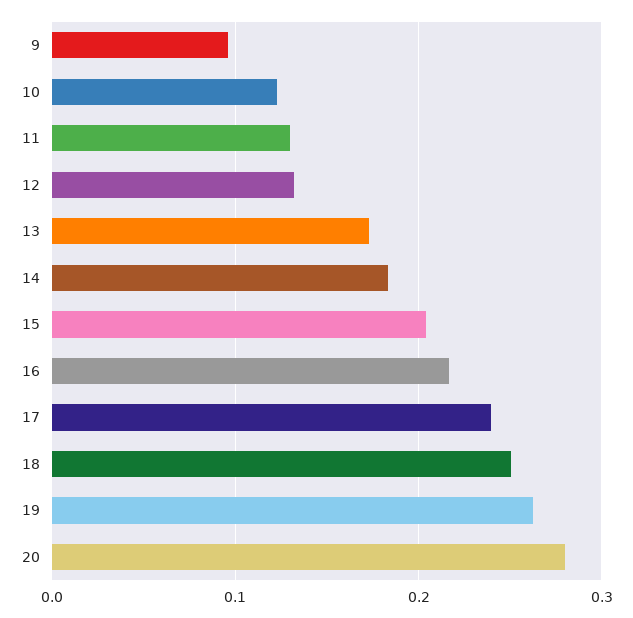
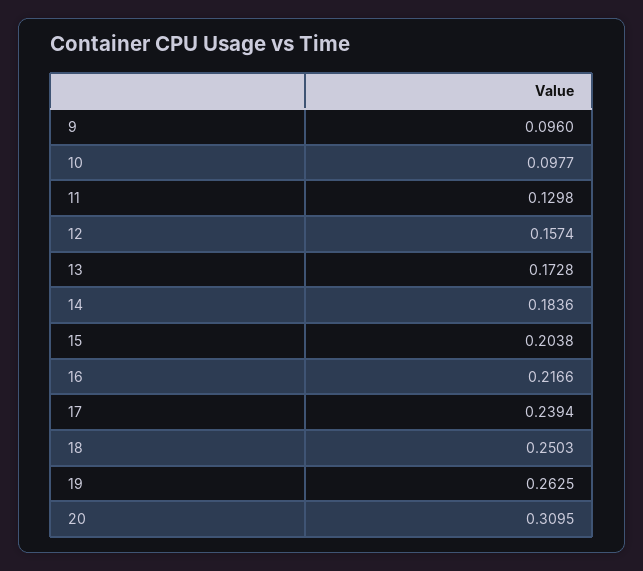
10: 0.12 -> 0.0977
12: 0.13 -> 0.1574
20: 0.28 -> 0.3095

